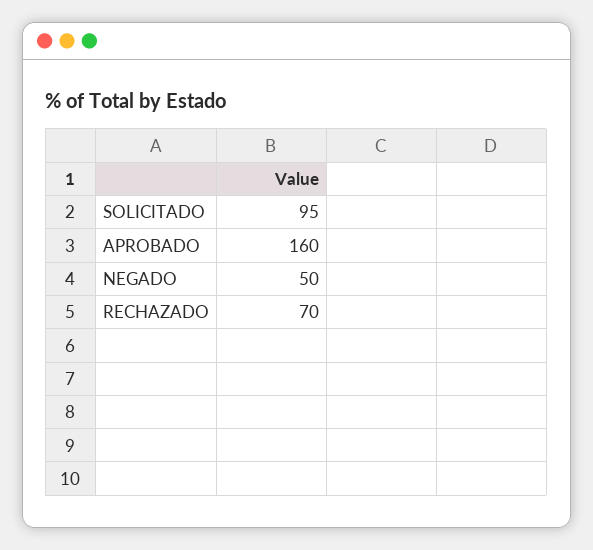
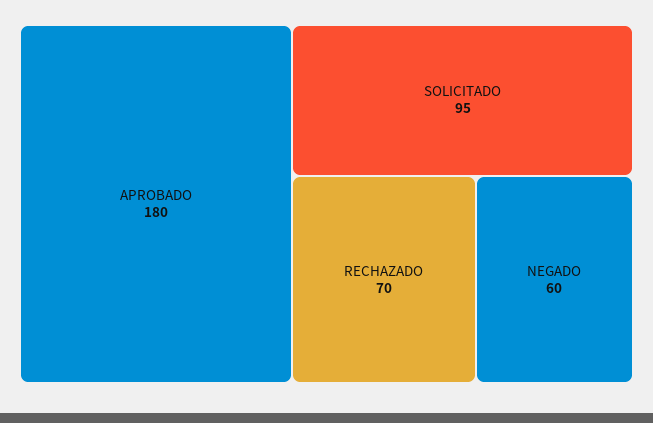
APROBADO: 160 -> 180
NEGADO: 50 -> 60

